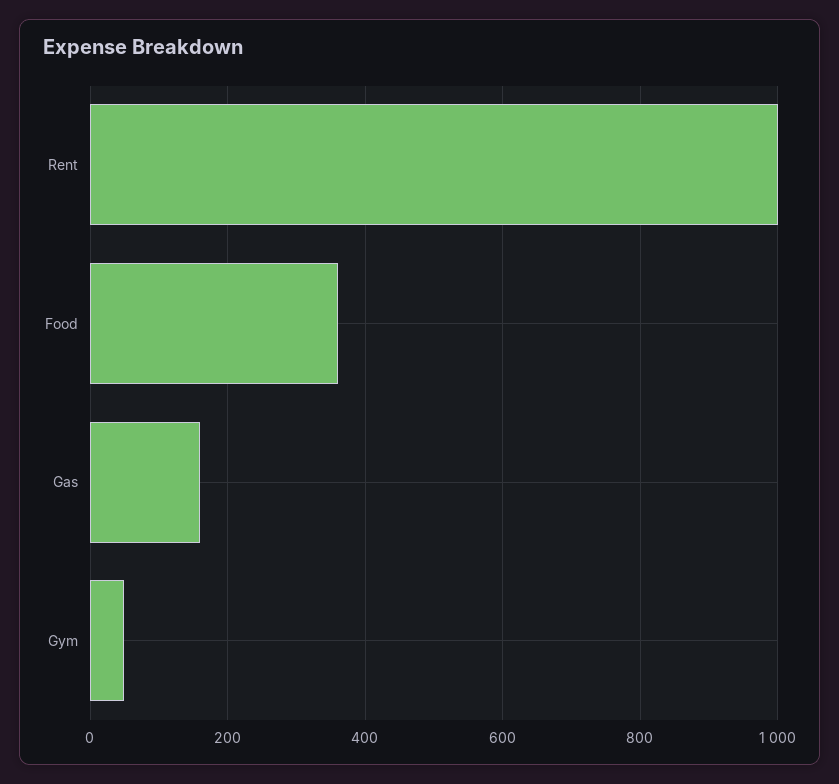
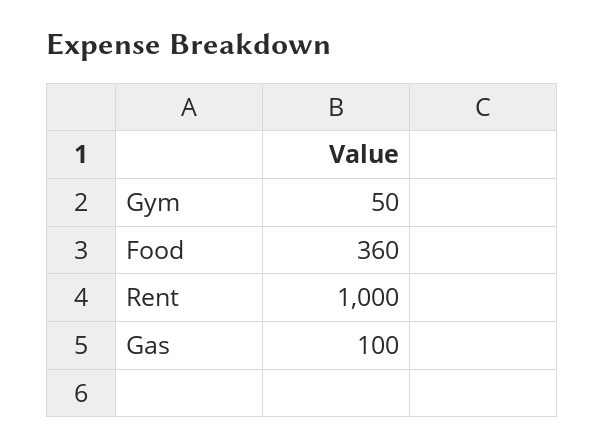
Gas: 160 -> 100

